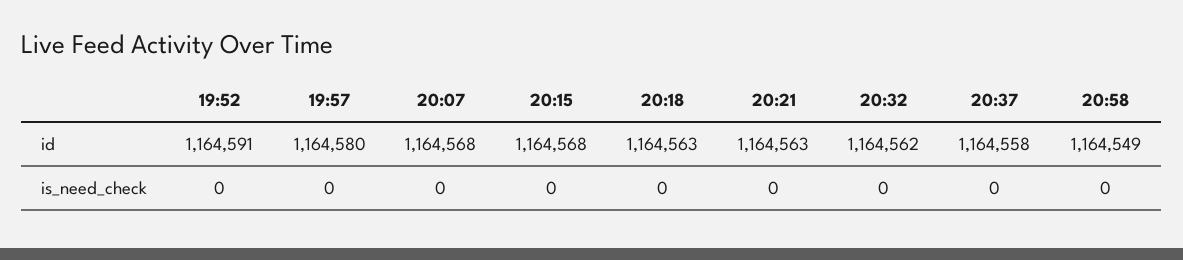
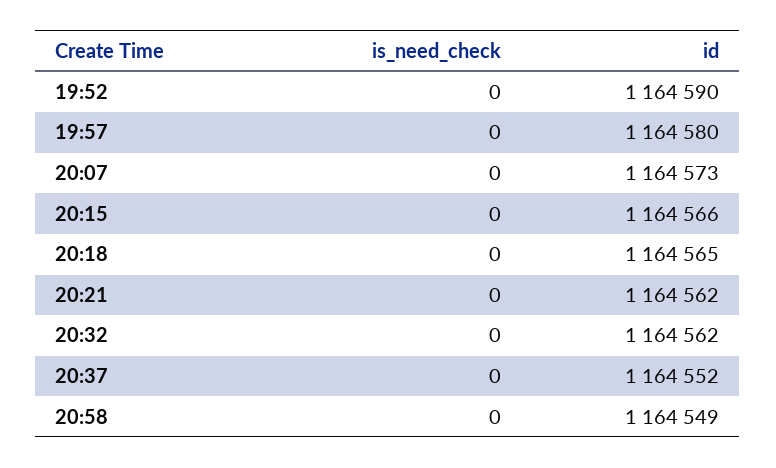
19:52, id: 1164591 -> 1164590
20:07, id: 1164568 -> 1164573
20:15, id: 1164568 -> 1164566
20:18, id: 1164563 -> 1164565
20:21, id: 1164563 -> 1164562
20:37, id: 1164558 -> 1164552

